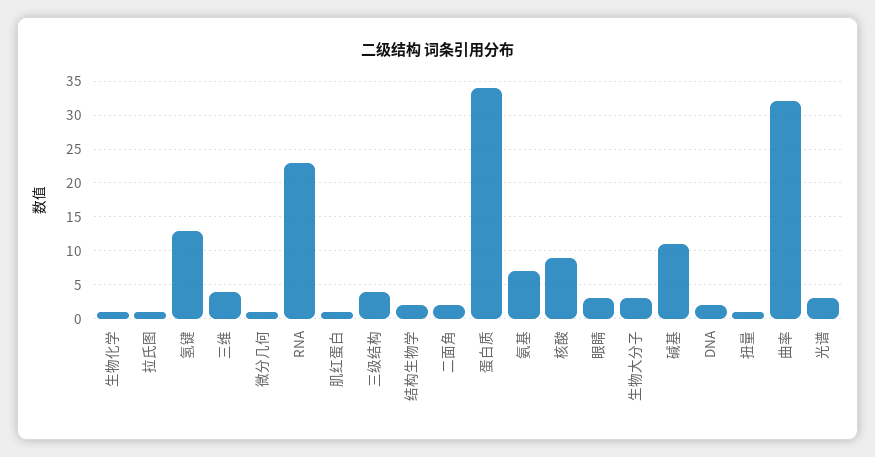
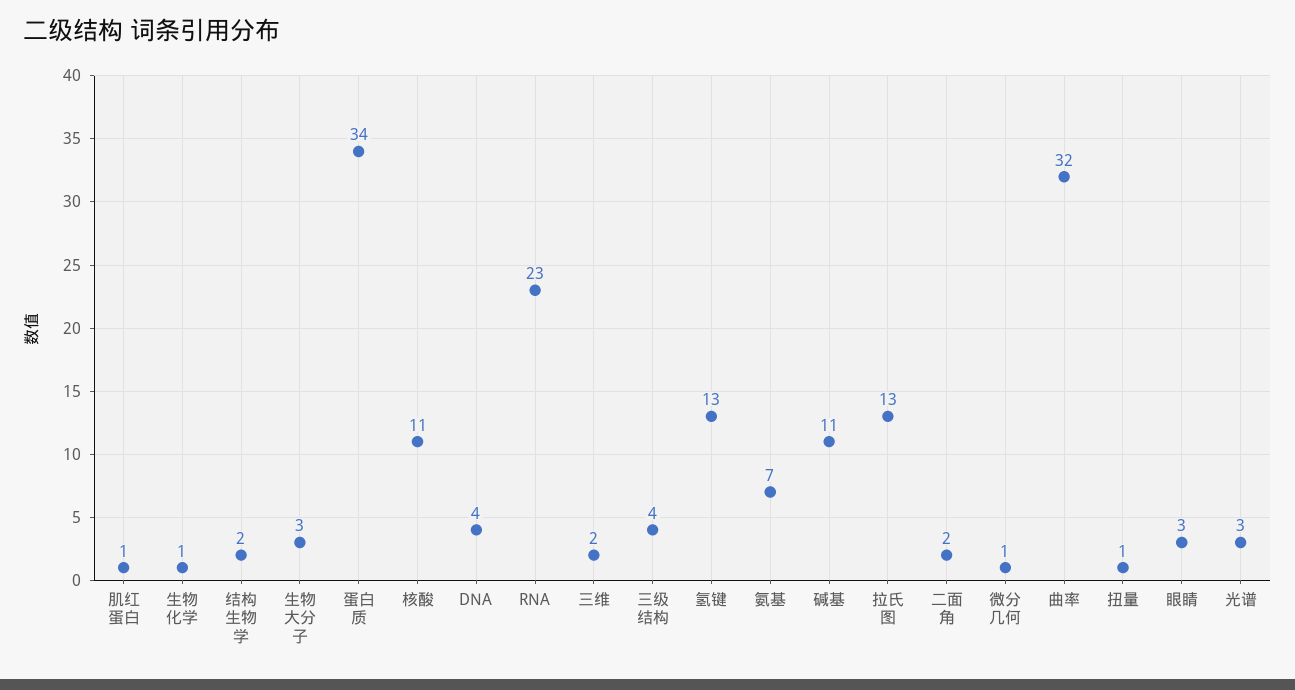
拉氏图: 1 -> 13
三维: 4 -> 2
核酸: 9 -> 11
DNA: 2 -> 4

